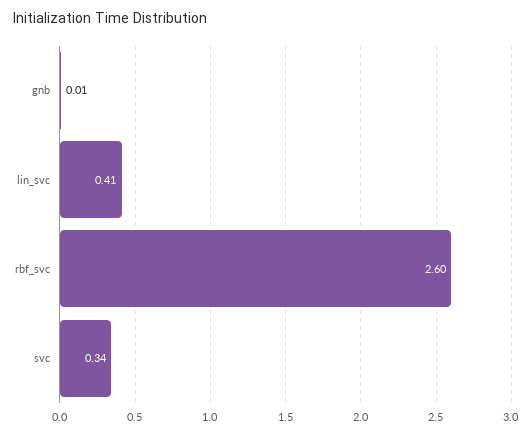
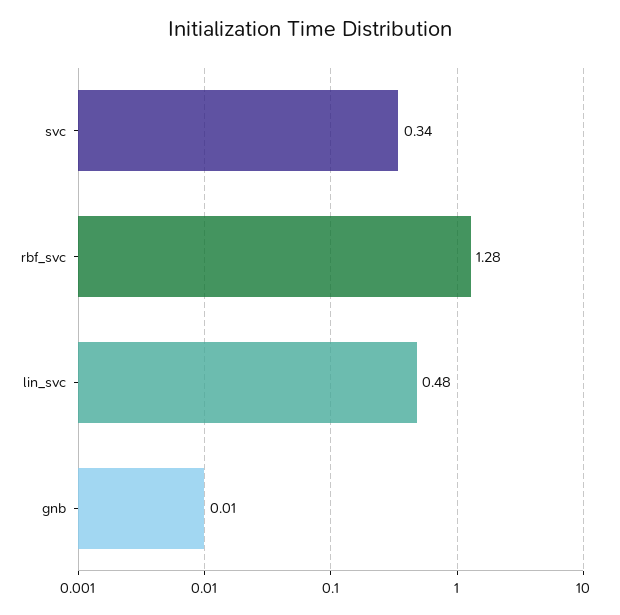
lin_svc: 0.41 -> 0.48
rbf_svc: 2.6 -> 1.28

